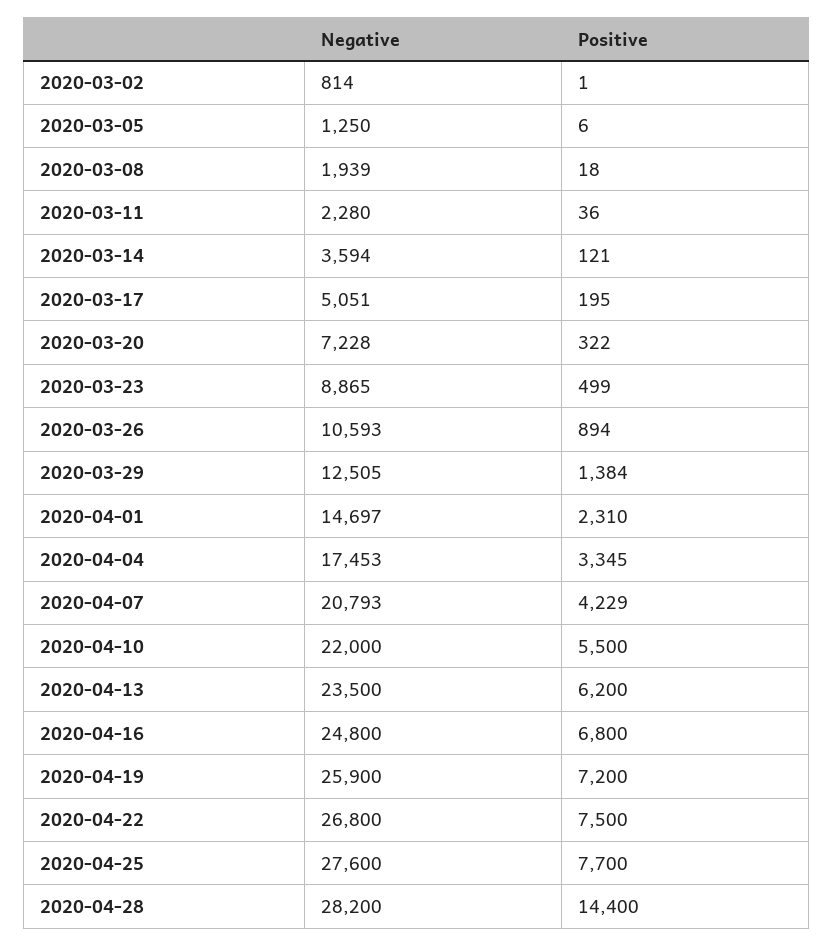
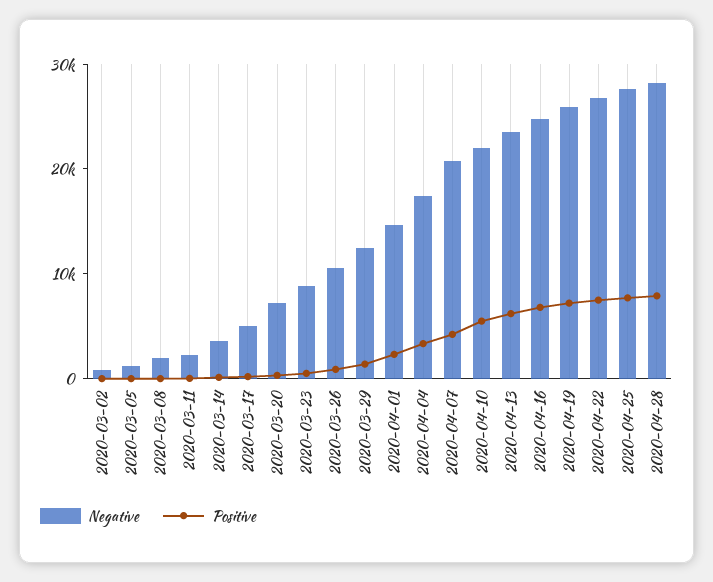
Positive, 2020-04-28: 14400 -> 8000

